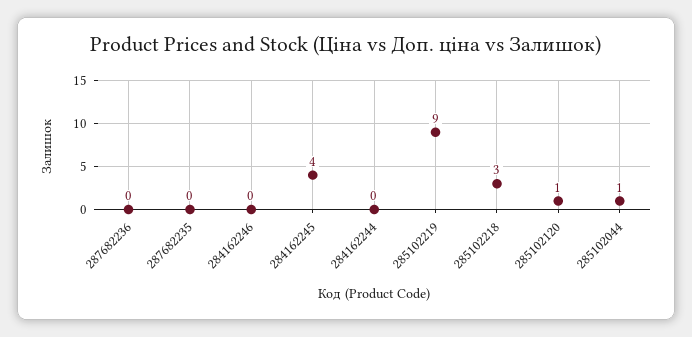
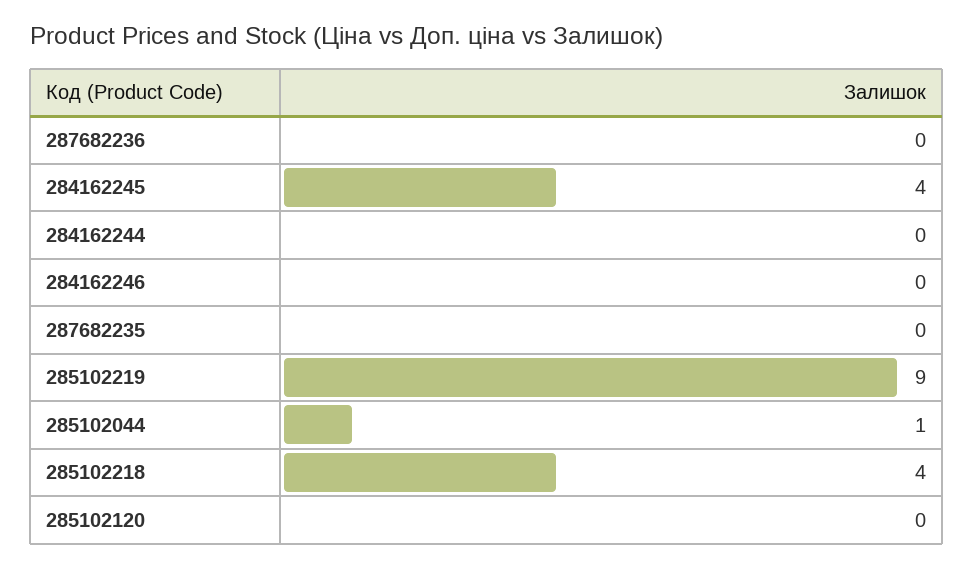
285102218: 3 -> 4
285102120: 1 -> 0

